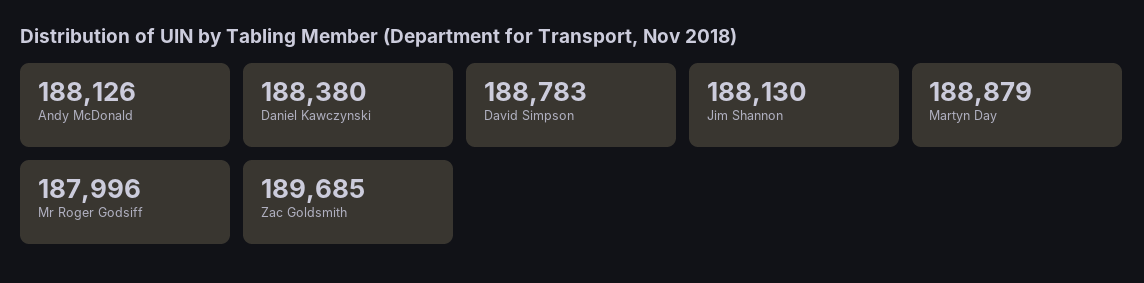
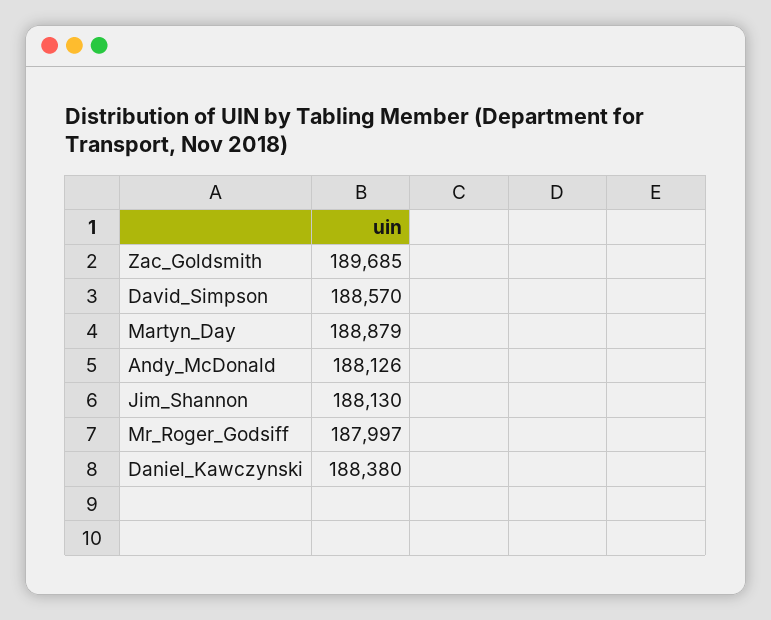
David Simpson: 188783 -> 188570
Mr Roger Godsiff: 187996 -> 187997

